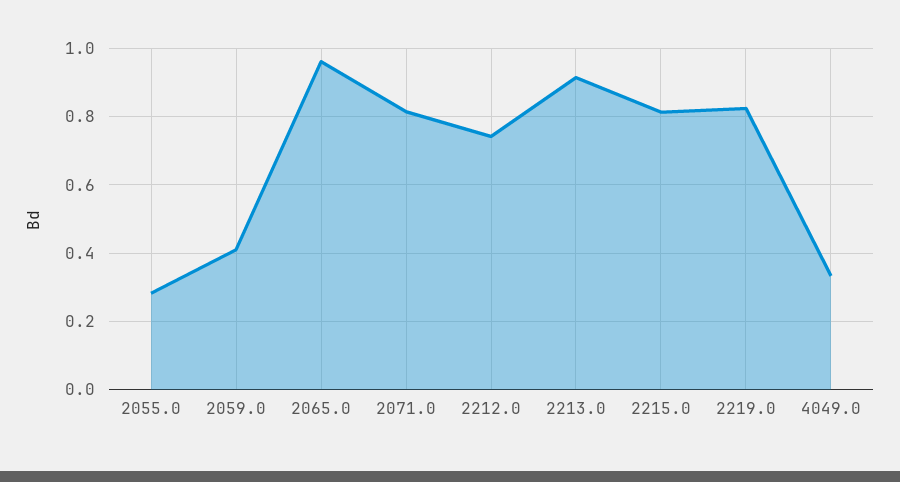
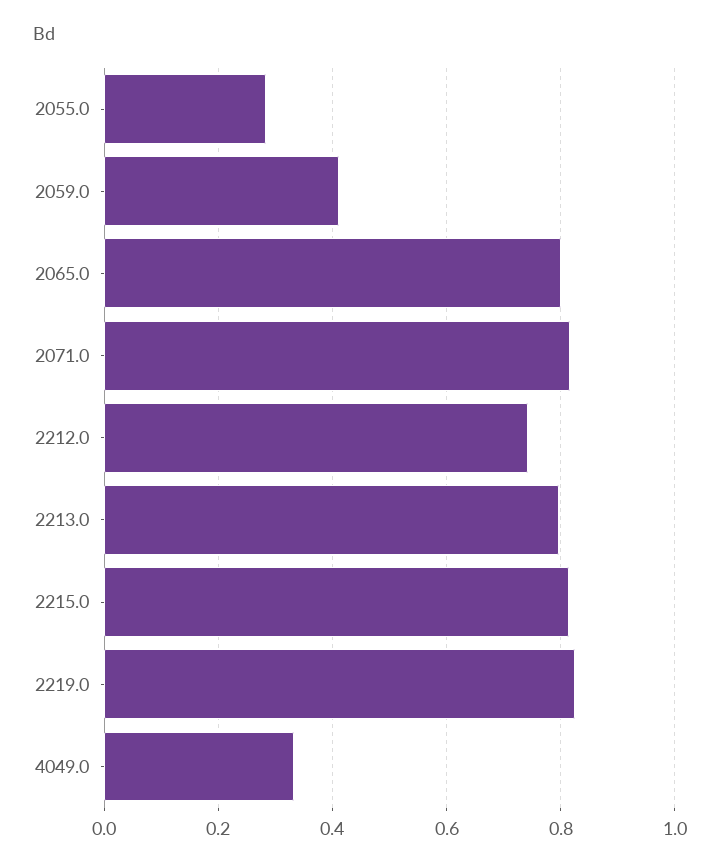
2065.0: 0.96 -> 0.8
2213.0: 0.92 -> 0.8

